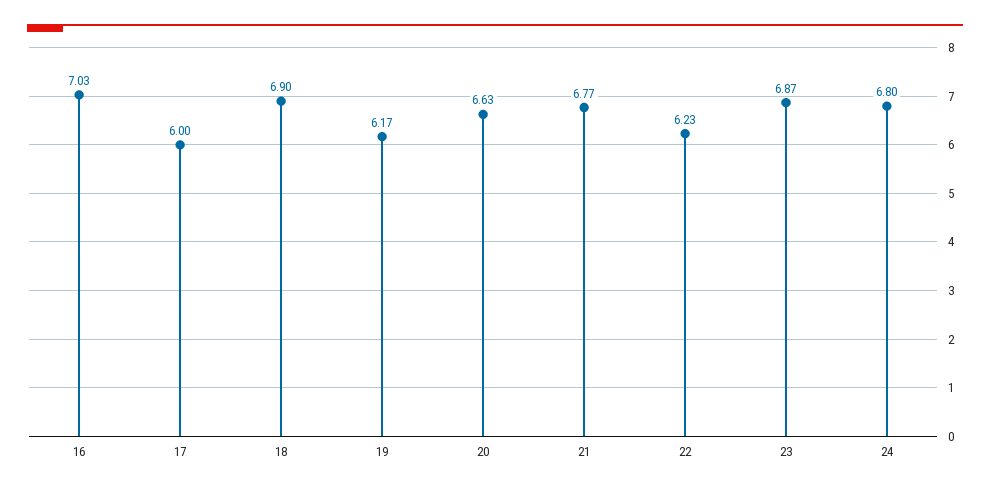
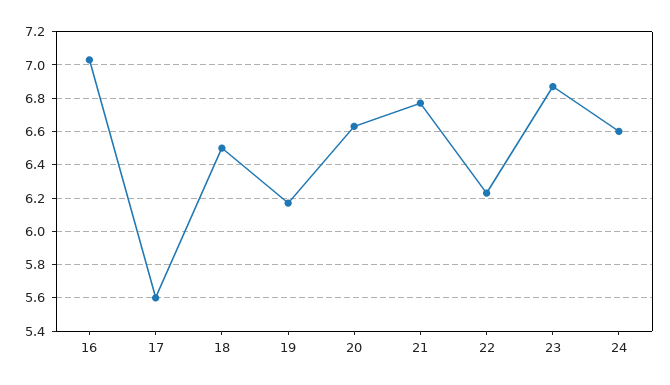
17: 6 -> 5.6
18: 6.9 -> 6.5
24: 6.8 -> 6.6

